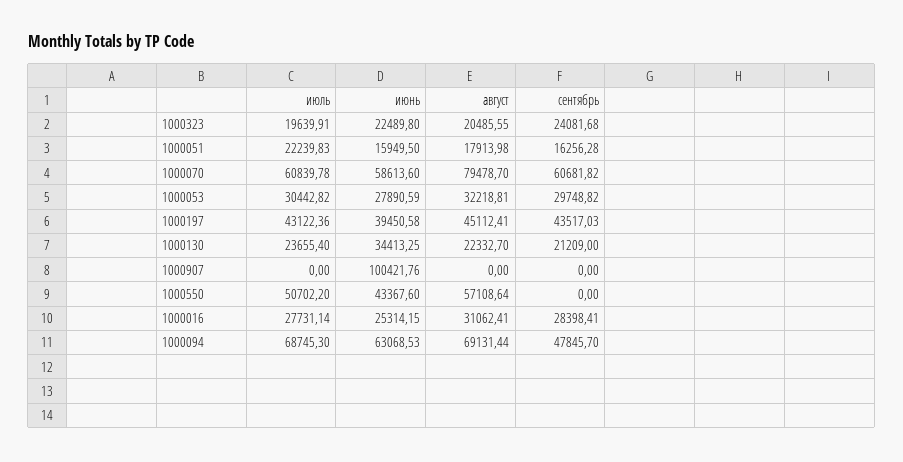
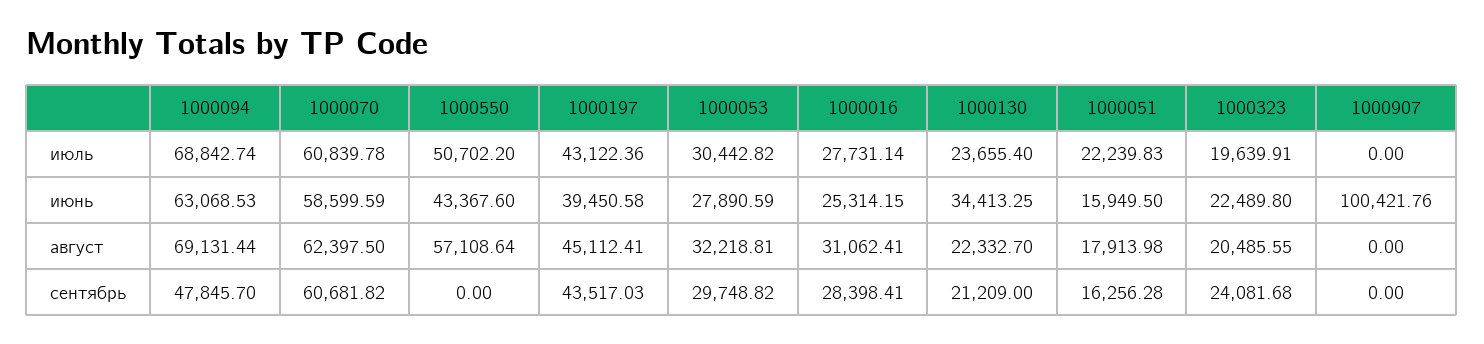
июнь, 1000070: 58613.6 -> 58599.59
август, 1000070: 79478.7 -> 62397.5
июль, 1000094: 68745.3 -> 68842.74

